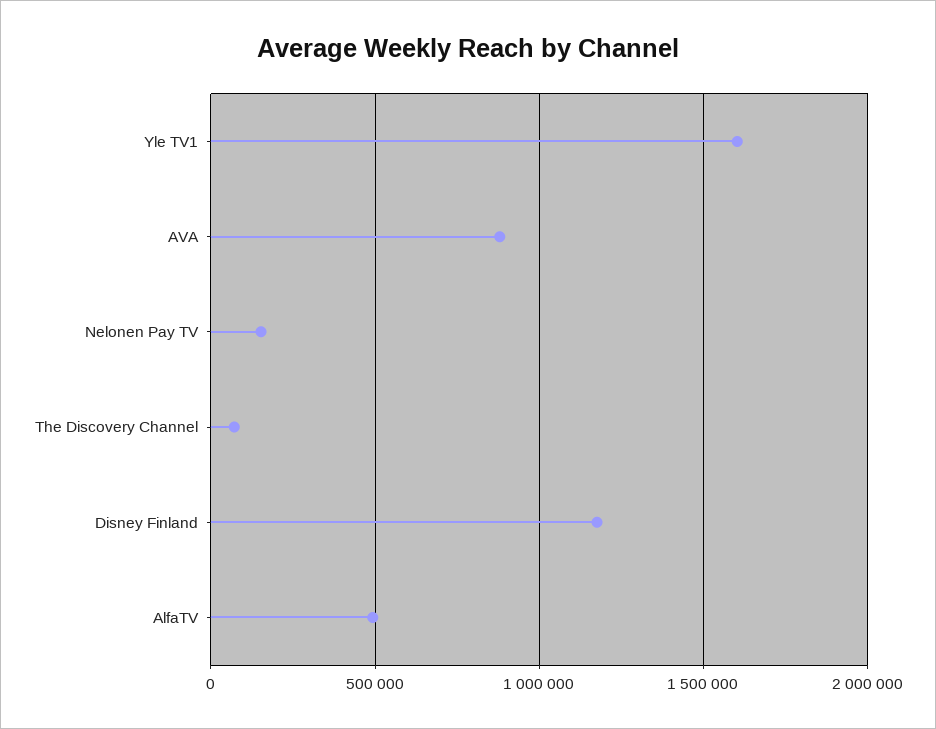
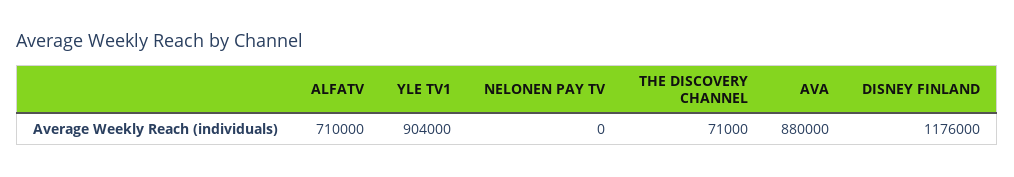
Yle TV1: 1600000 -> 904000
Nelonen Pay TV: 150000 -> 0
AlfaTV: 500000 -> 710000

